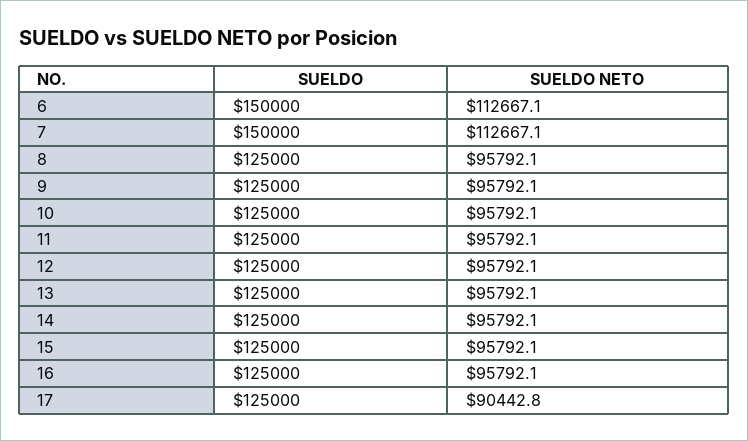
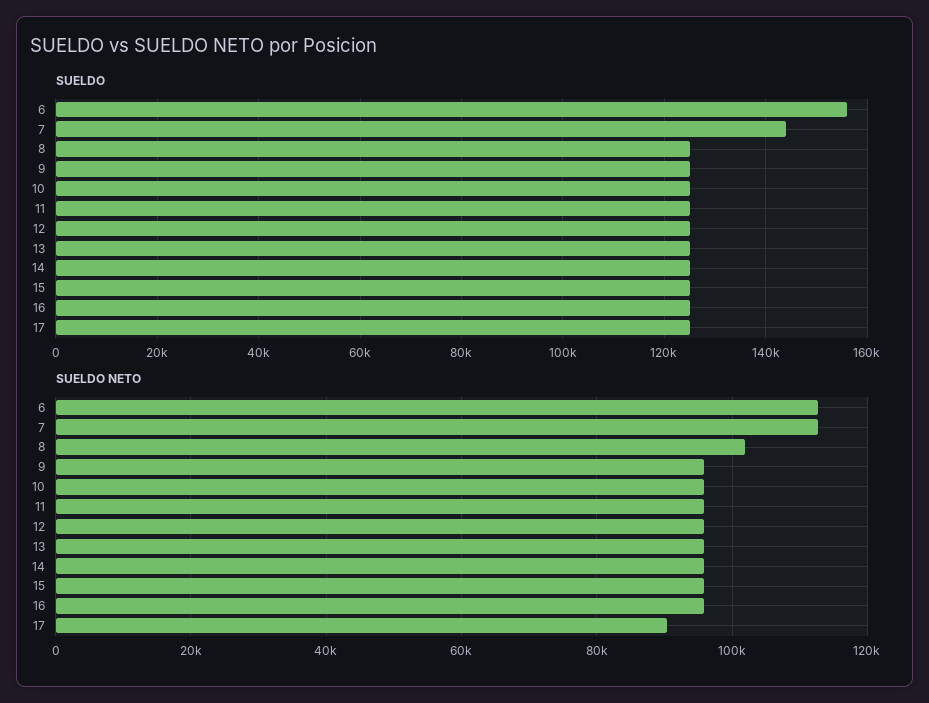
SUELDO, 6: 150000 -> 156000
SUELDO, 7: 150000 -> 144000
SUELDO NETO, 8: 95792.1 -> 102000

